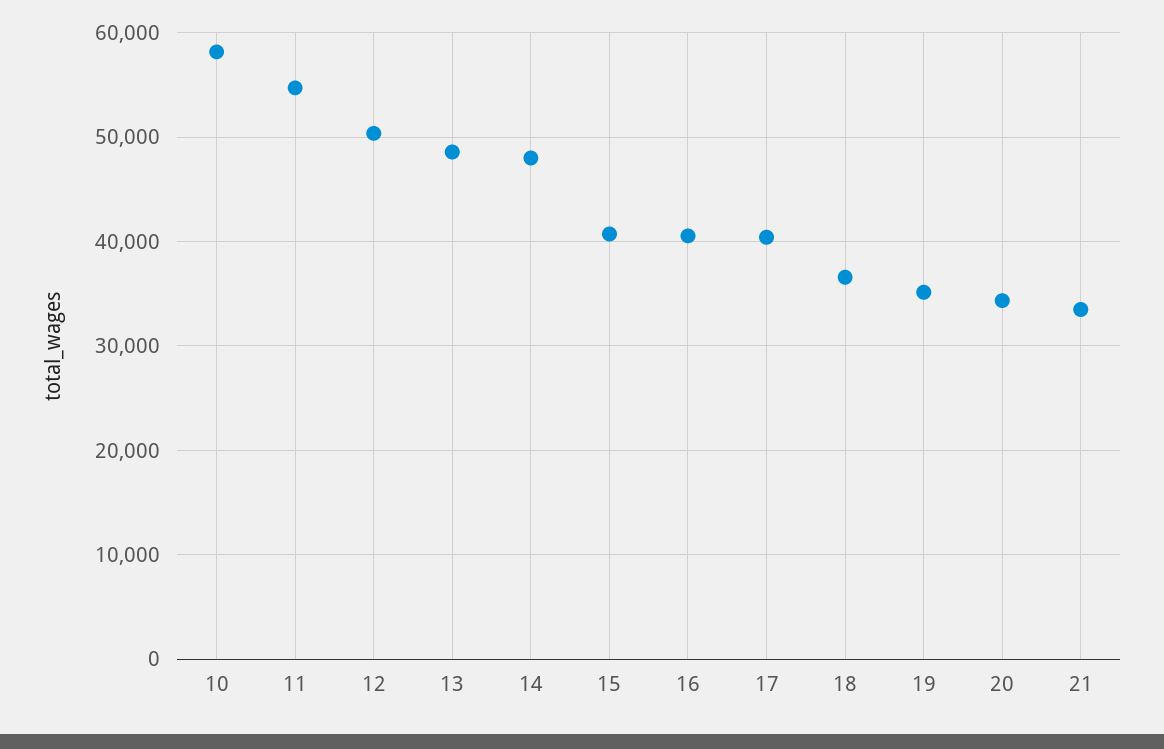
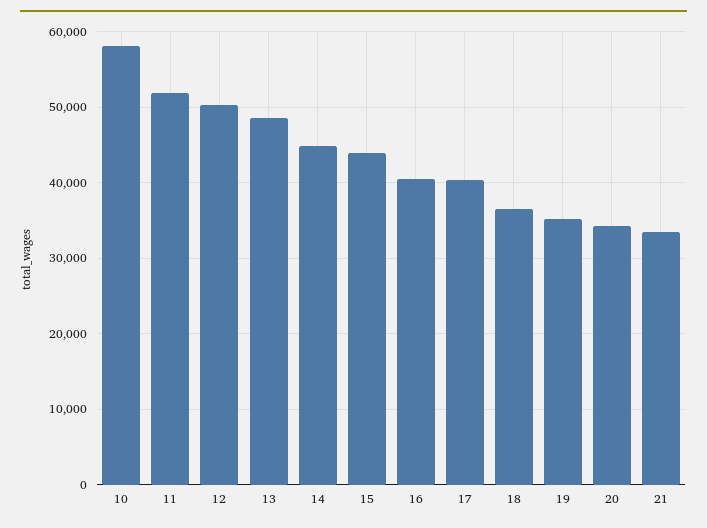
11: 55000 -> 52000
14: 48000 -> 45000
15: 41000 -> 44000

